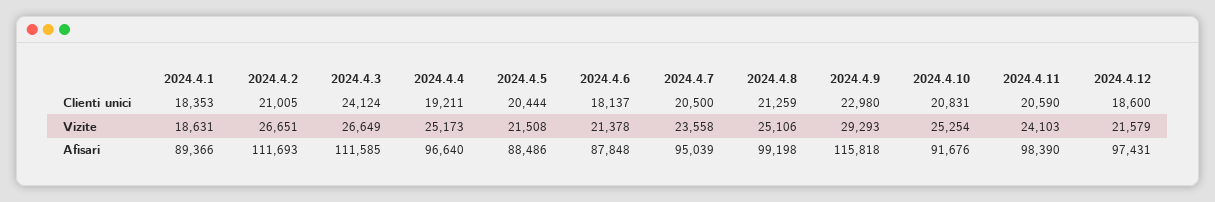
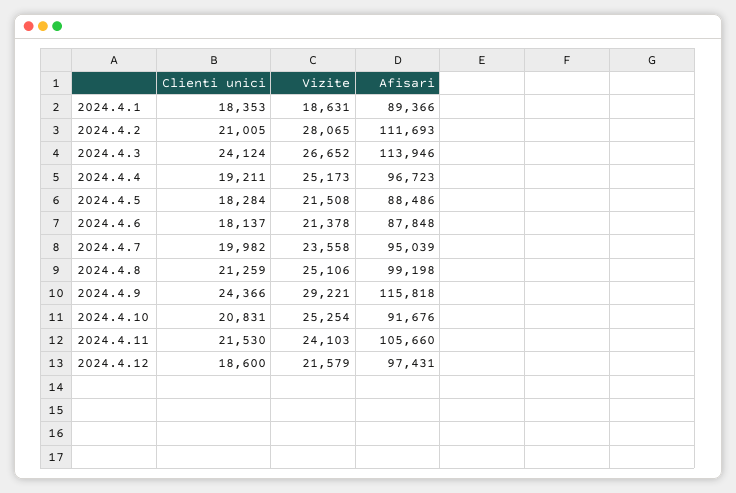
2024.4.5, Clienti unici: 20444 -> 18284
2024.4.7, Clienti unici: 20500 -> 19982
2024.4.9, Clienti unici: 22980 -> 24366
2024.4.11, Clienti unici: 20590 -> 21530
2024.4.2, Vizite: 26651 -> 28065
2024.4.3, Vizite: 26649 -> 26652
2024.4.9, Vizite: 29293 -> 29221
2024.4.3, Afisari: 111585 -> 113946
2024.4.4, Afisari: 96640 -> 96723
2024.4.11, Afisari: 98390 -> 105660

